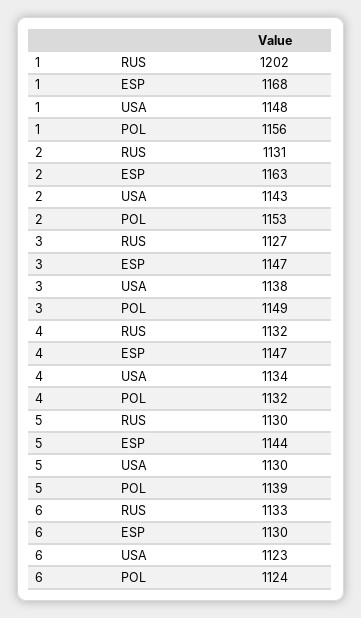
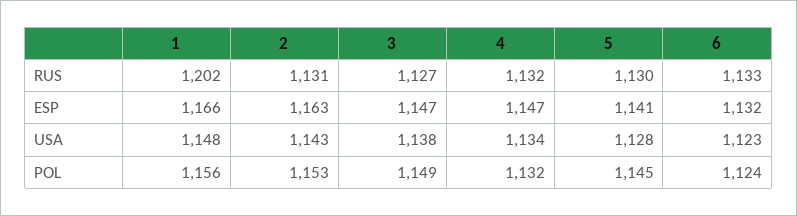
1, ESP: 1168 -> 1166
5, ESP: 1144 -> 1141
5, USA: 1130 -> 1128
5, POL: 1139 -> 1145
6, ESP: 1130 -> 1132

